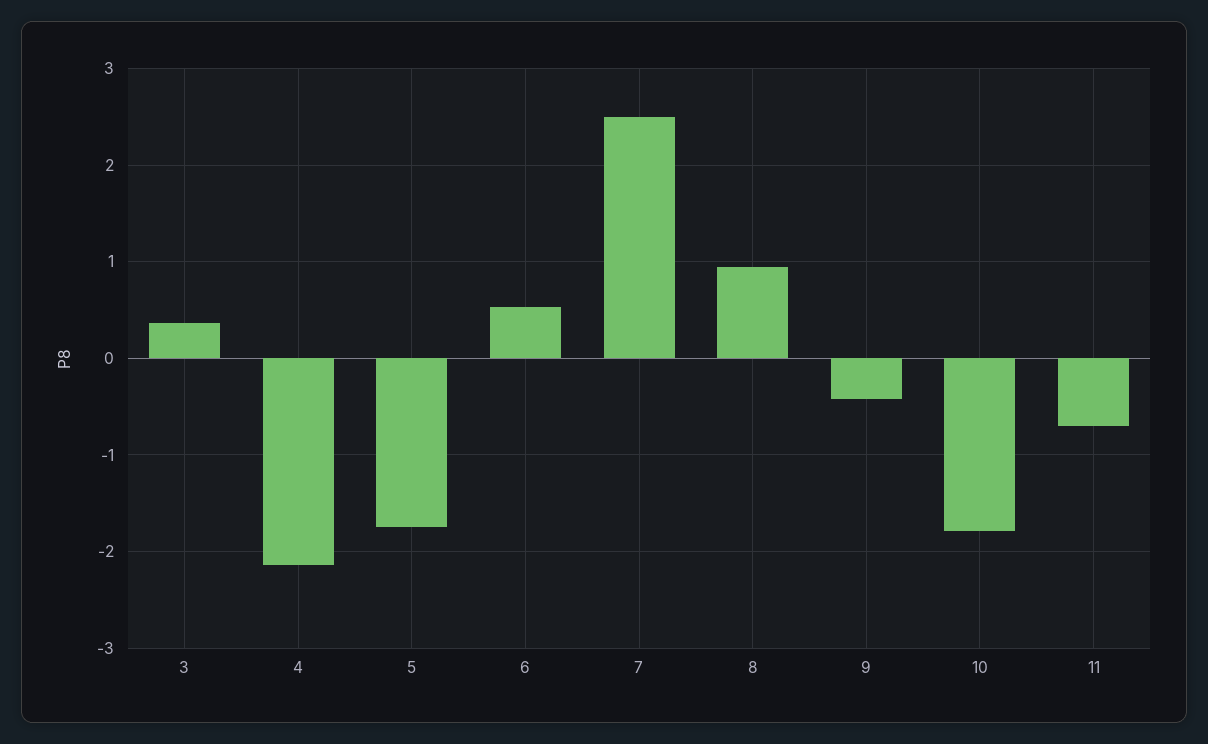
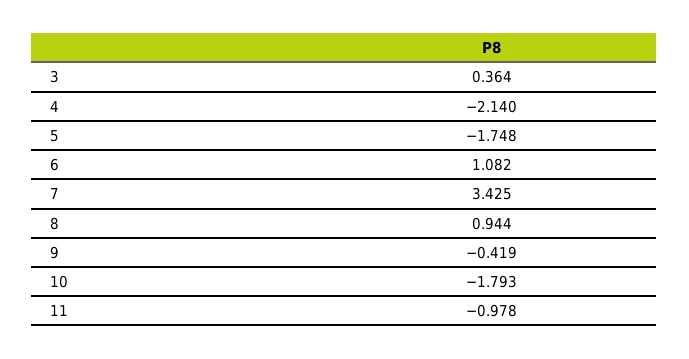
6: 0.5 -> 1.082
7: 2.5 -> 3.425
11: -0.7 -> -0.978

